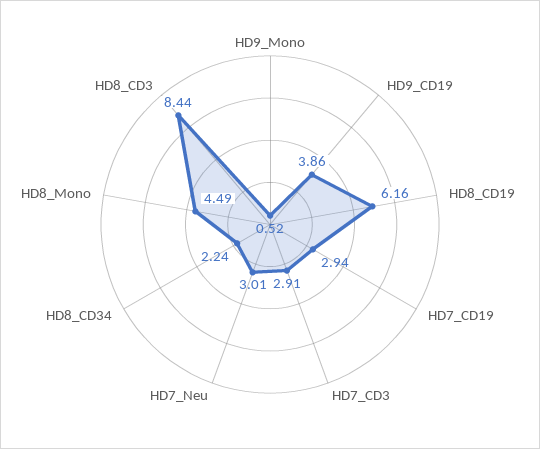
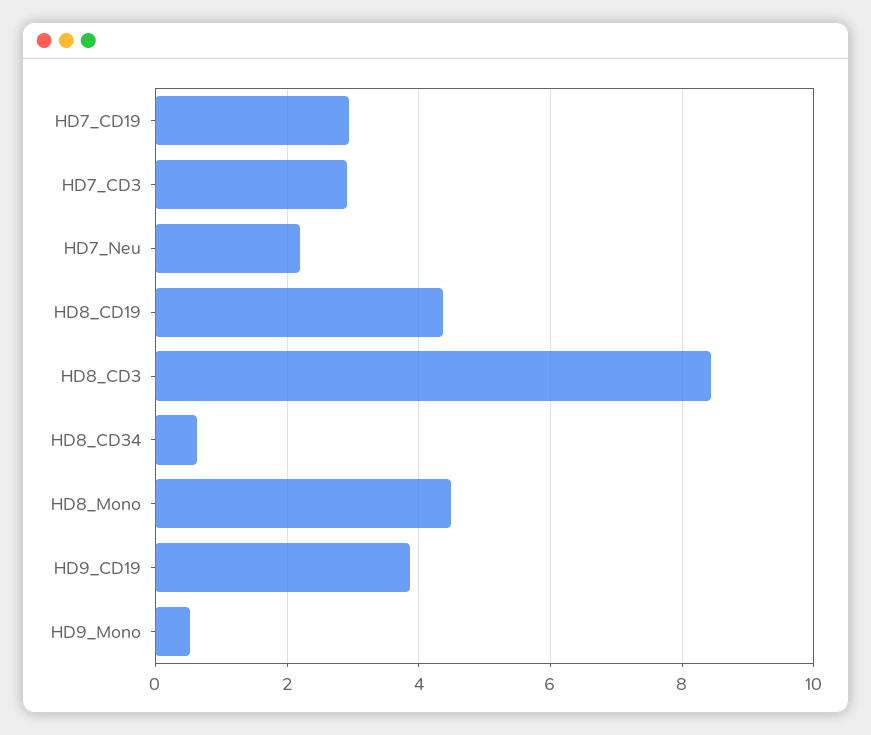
HD8_CD19: 6.16 -> 4.4
HD7_Neu: 3.01 -> 2.2
HD8_CD34: 2.24 -> 0.6

